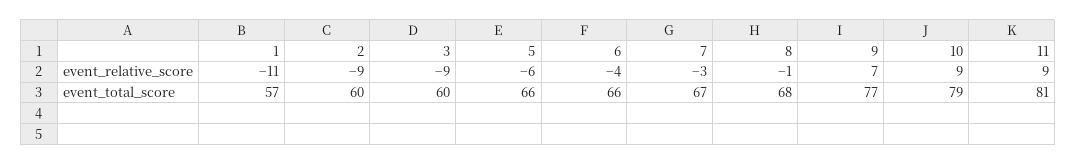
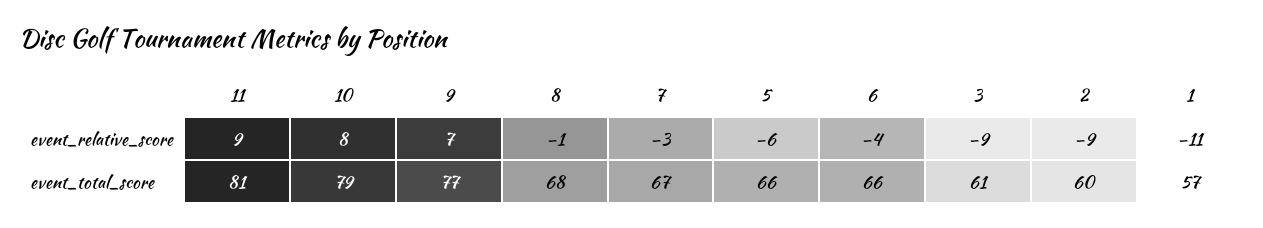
10, event_relative_score: 9 -> 8
3, event_total_score: 60 -> 61

